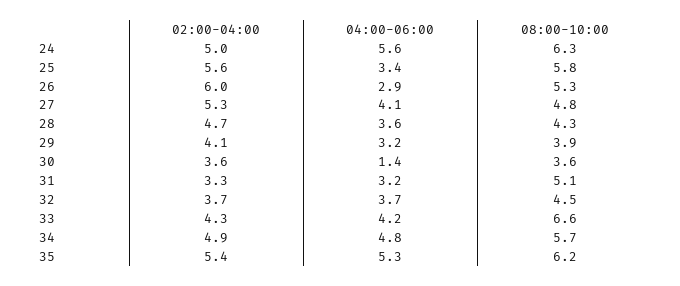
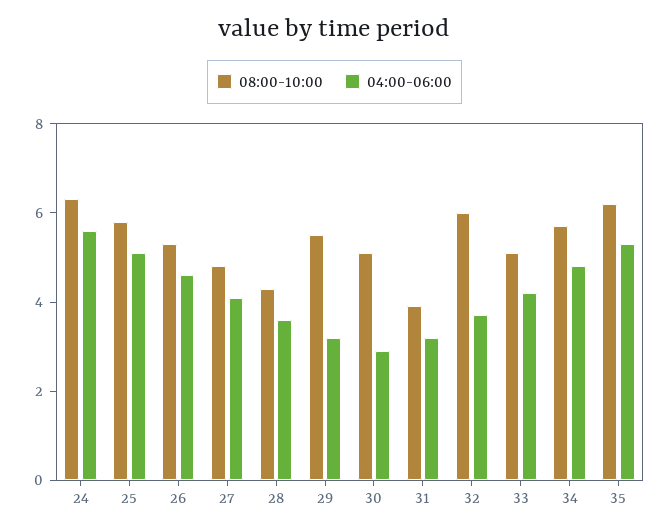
02:00-04:00, 24: 5 -> none
02:00-04:00, 25: 5.6 -> none
04:00-06:00, 25: 3.4 -> 5
02:00-04:00, 26: 6 -> none
04:00-06:00, 26: 2.9 -> 4.5
02:00-04:00, 27: 5.3 -> none
02:00-04:00, 28: 4.7 -> none
02:00-04:00, 29: 4.1 -> none
08:00-10:00, 29: 3.9 -> 5.5
02:00-04:00, 30: 3.6 -> none
04:00-06:00, 30: 1.4 -> 3
08:00-10:00, 30: 3.6 -> 5
02:00-04:00, 31: 3.3 -> none
08:00-10:00, 31: 5.1 -> 4
02:00-04:00, 32: 3.7 -> none
08:00-10:00, 32: 4.5 -> 6
02:00-04:00, 33: 4.3 -> none
08:00-10:00, 33: 6.6 -> 5
02:00-04:00, 34: 4.9 -> none
02:00-04:00, 35: 5.4 -> none

